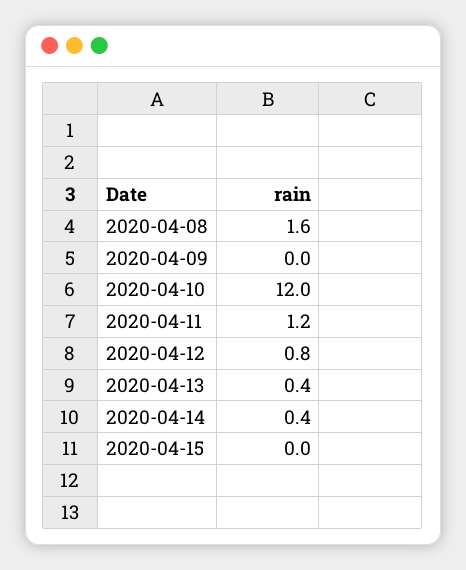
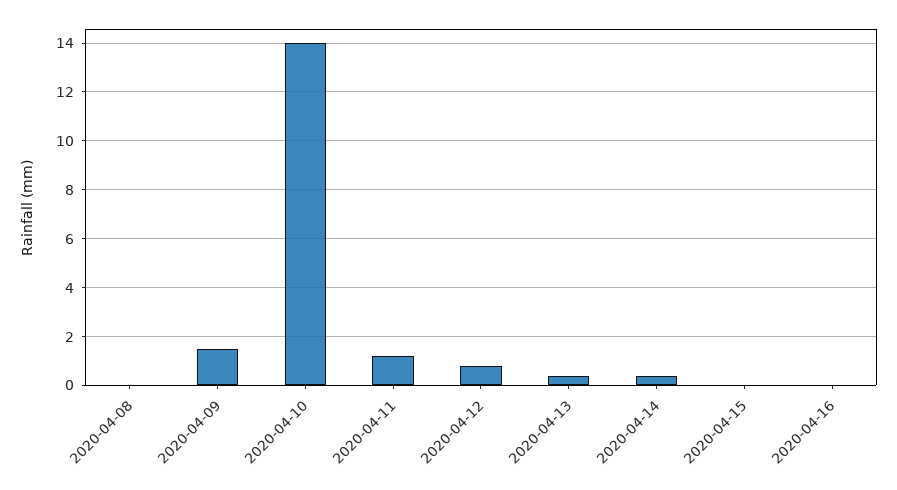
2020-04-08: 1.6 -> 0
2020-04-09: 0 -> 1.5
2020-04-10: 12 -> 14
2020-04-16: none -> 0

